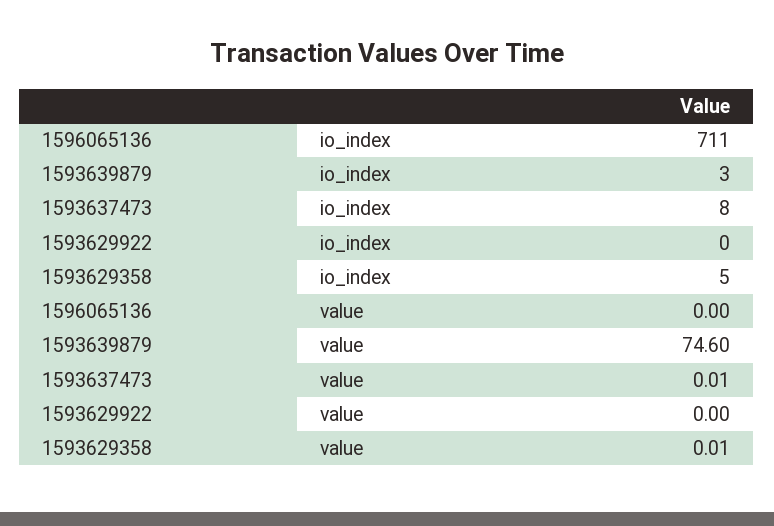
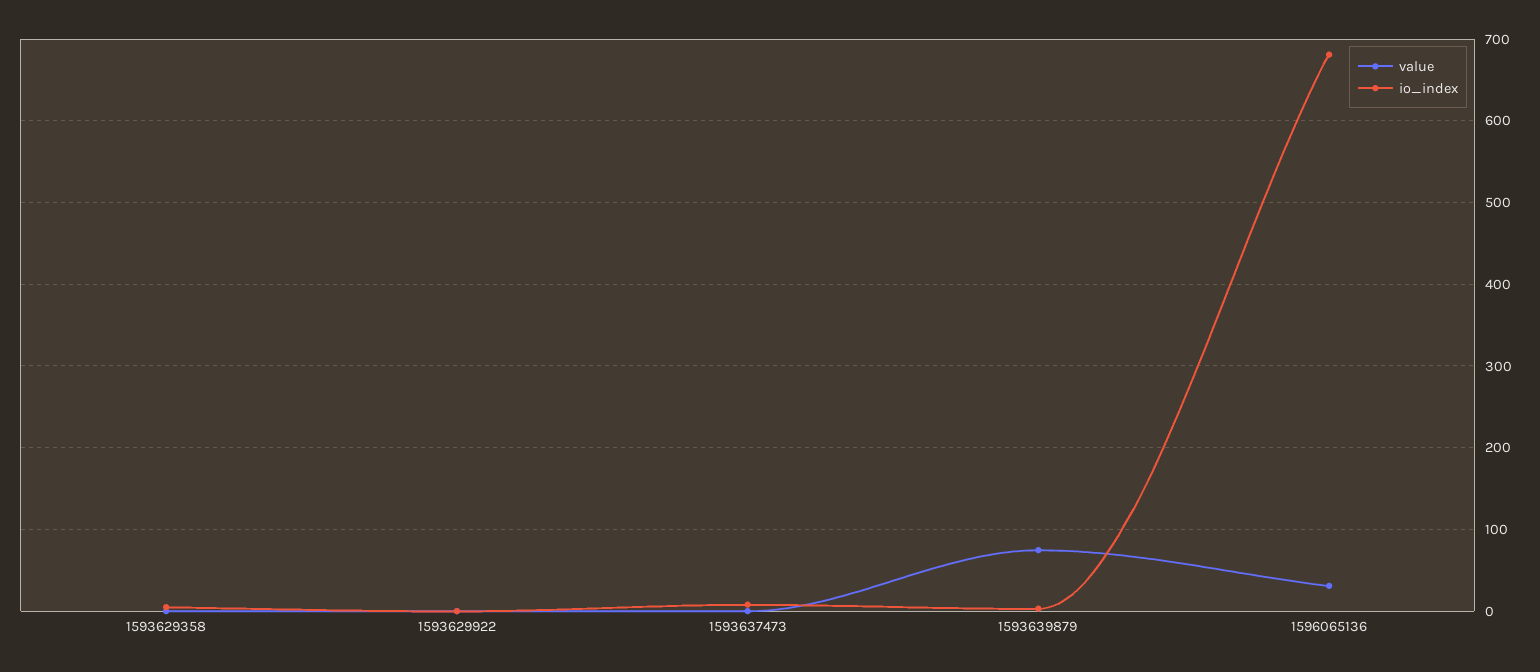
io_index, 1596065136: 711 -> 680
value, 1596065136: 0 -> 30

